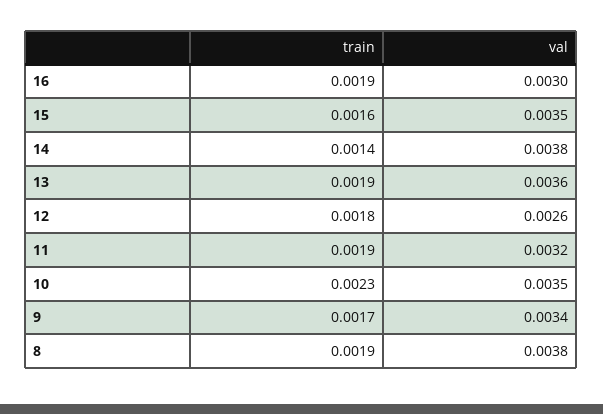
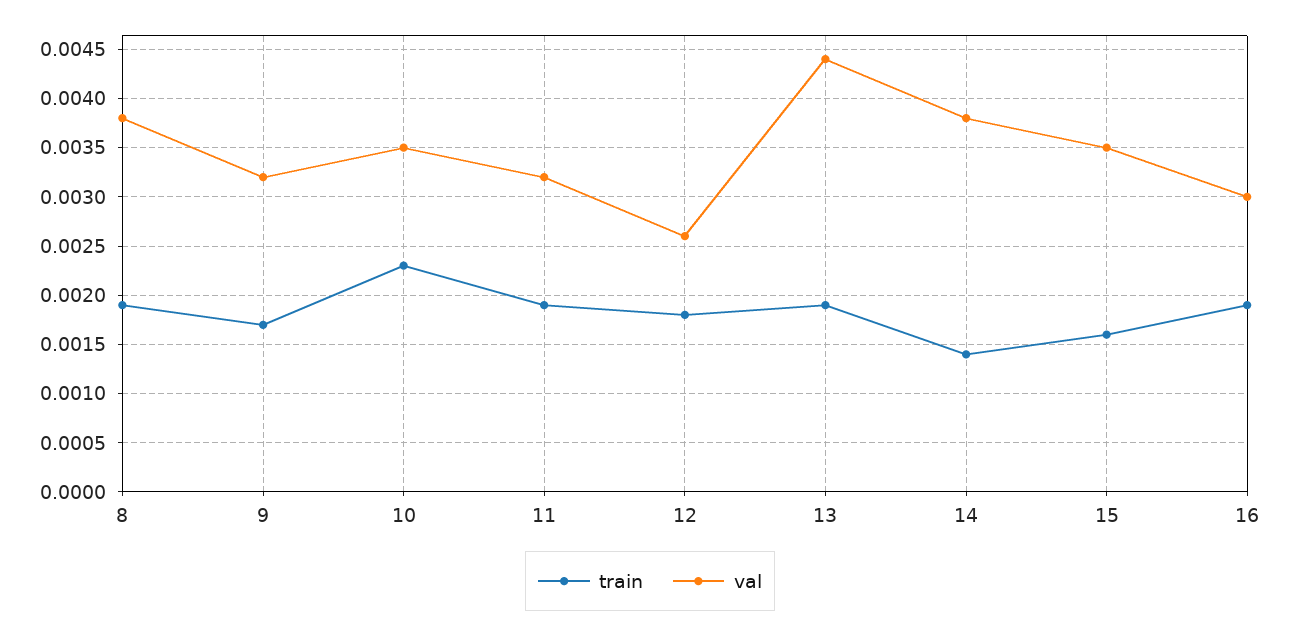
val, 13: 0.0036 -> 0.0044
val, 9: 0.0034 -> 0.0032

